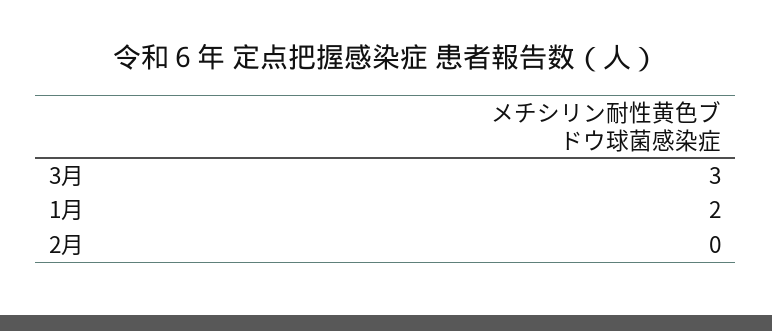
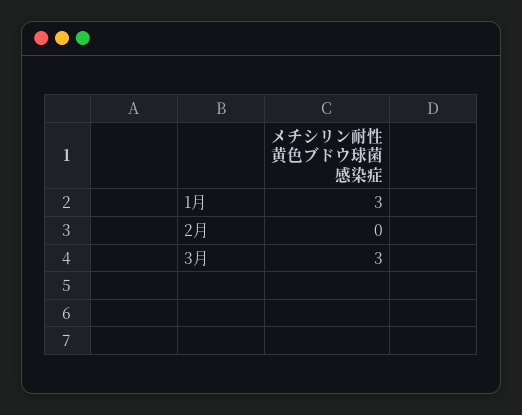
1月: 2 -> 3

